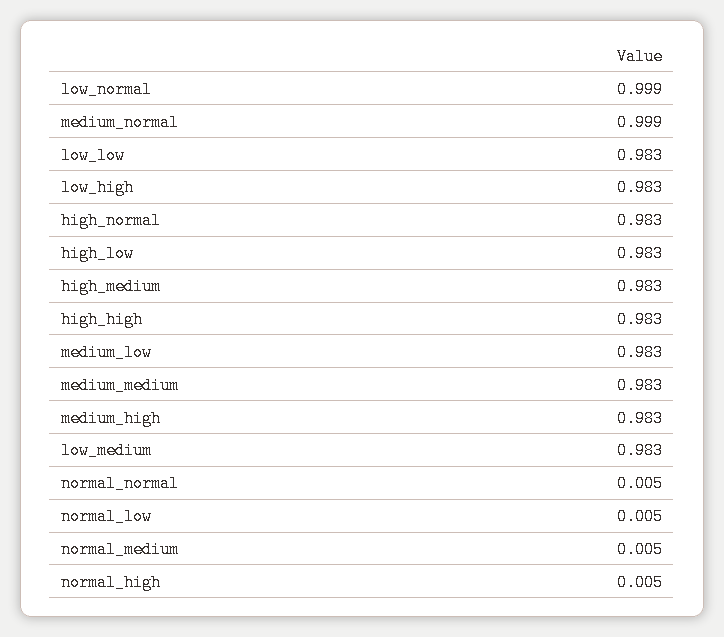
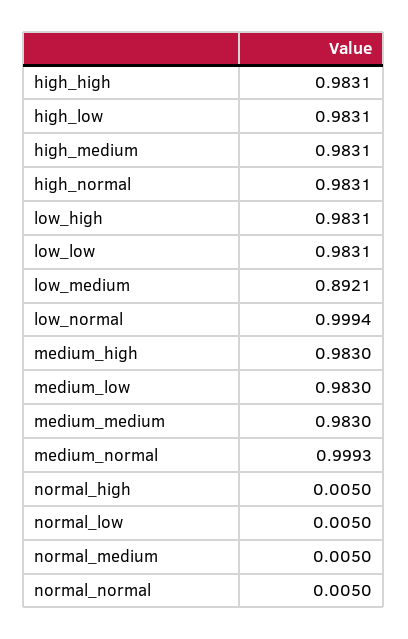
low_medium: 0.983 -> 0.8921

